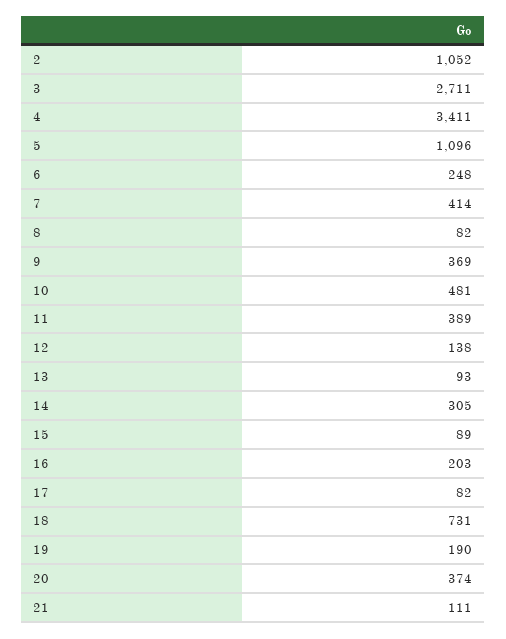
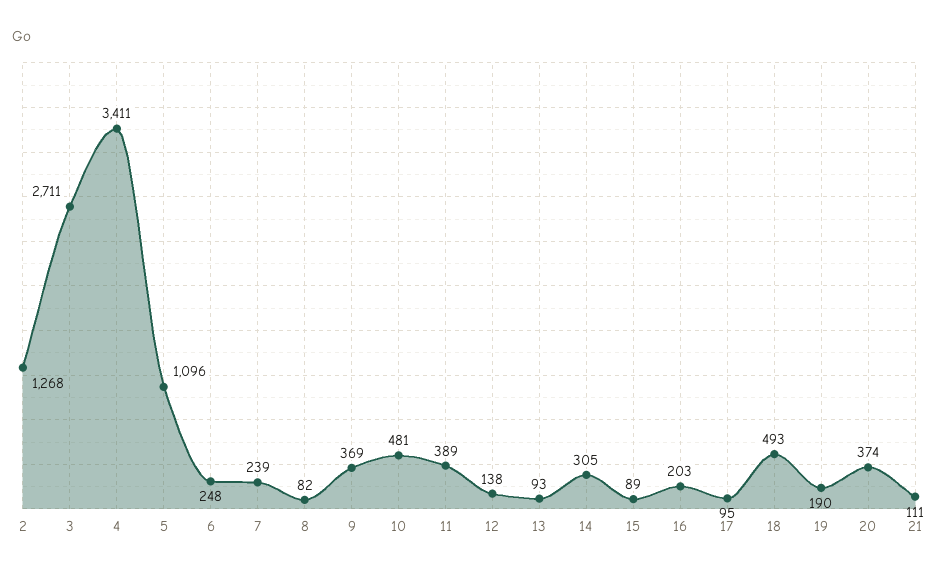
2: 1052 -> 1268
7: 414 -> 239
17: 82 -> 95
18: 731 -> 493

